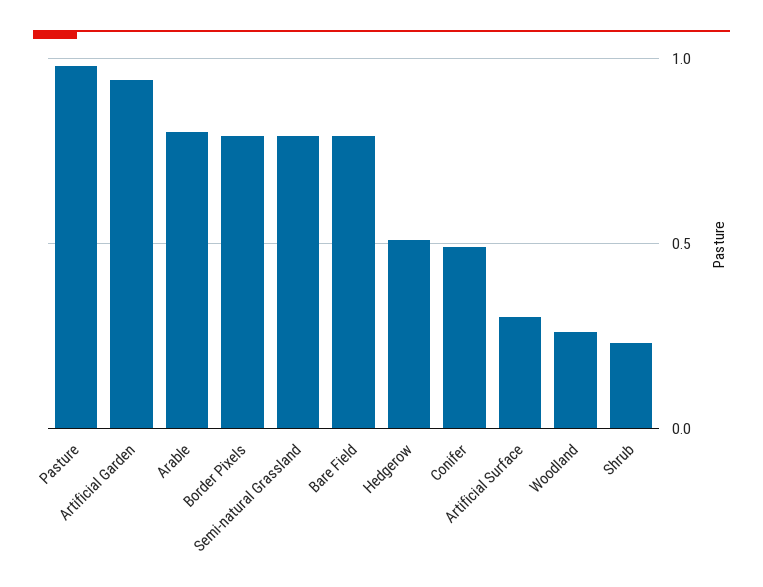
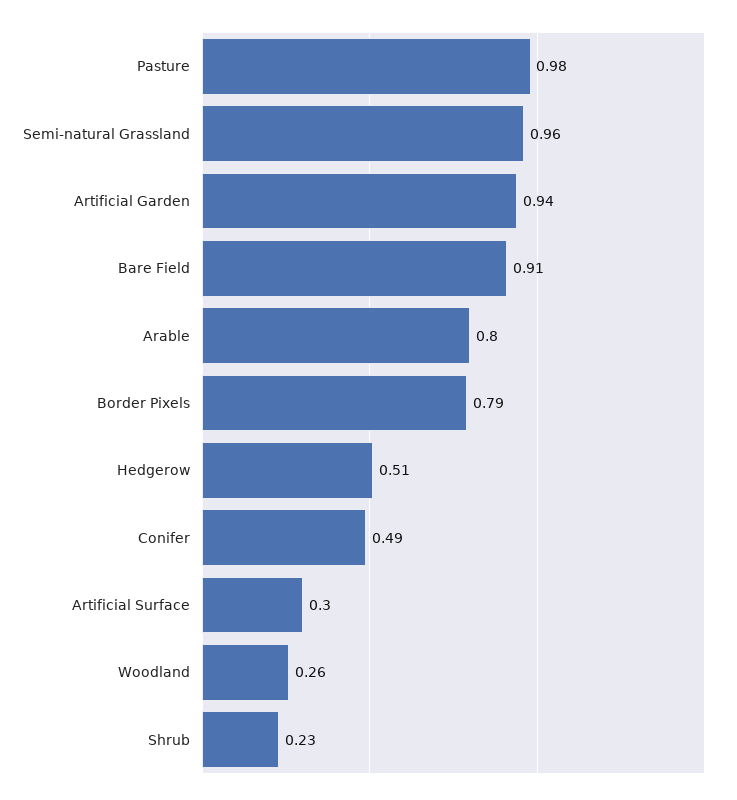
Semi-natural Grassland: 0.8 -> 0.96
Bare Field: 0.8 -> 0.91

